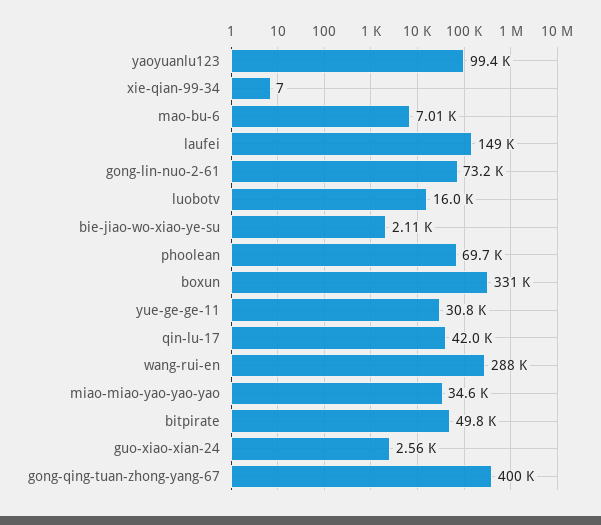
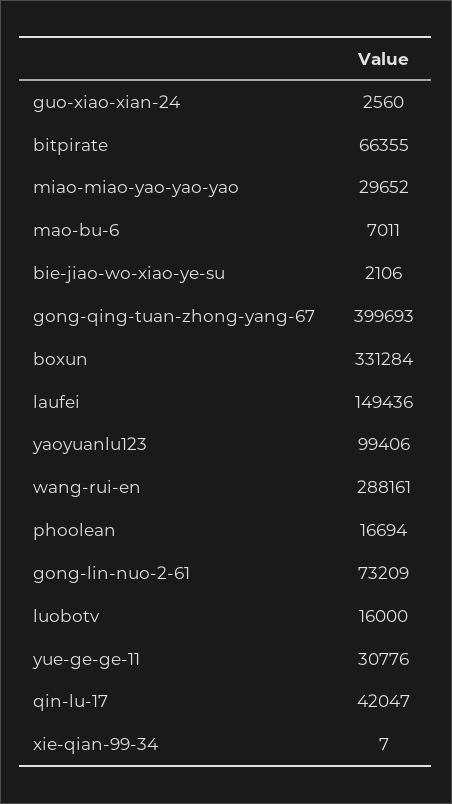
phoolean: 69700 -> 16694
miao-miao-yao-yao-yao: 34600 -> 29652
bitpirate: 49800 -> 66355

